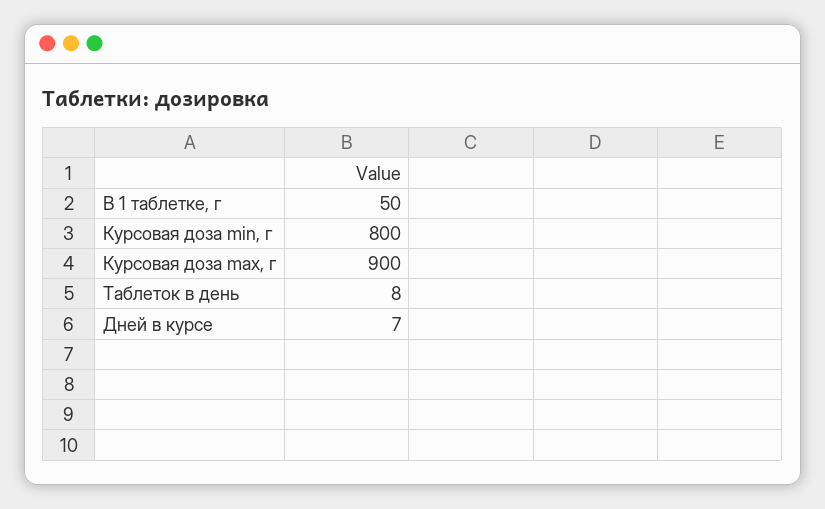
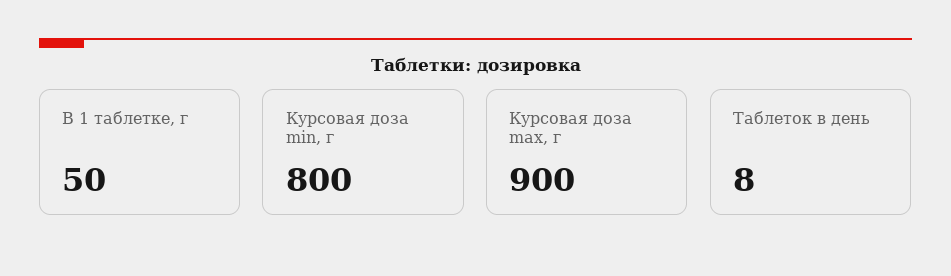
Дней в курсе: 7 -> none

